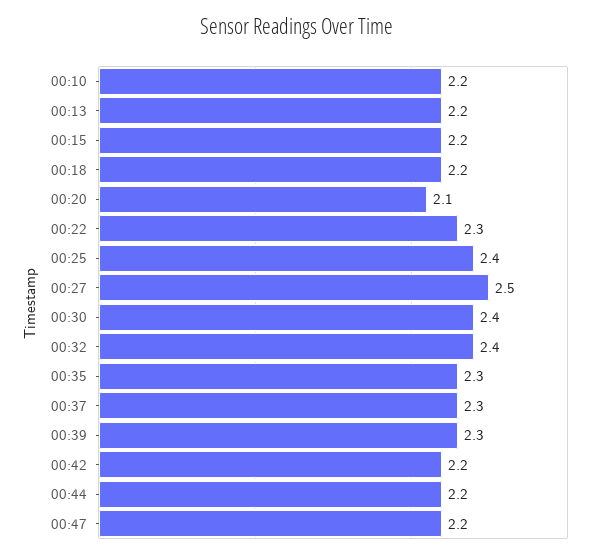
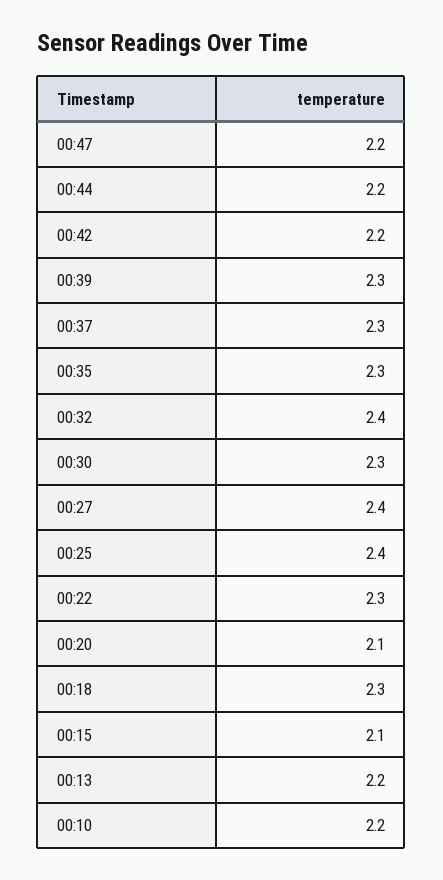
00:15: 2.2 -> 2.1
00:18: 2.2 -> 2.3
00:27: 2.5 -> 2.4
00:30: 2.4 -> 2.3

